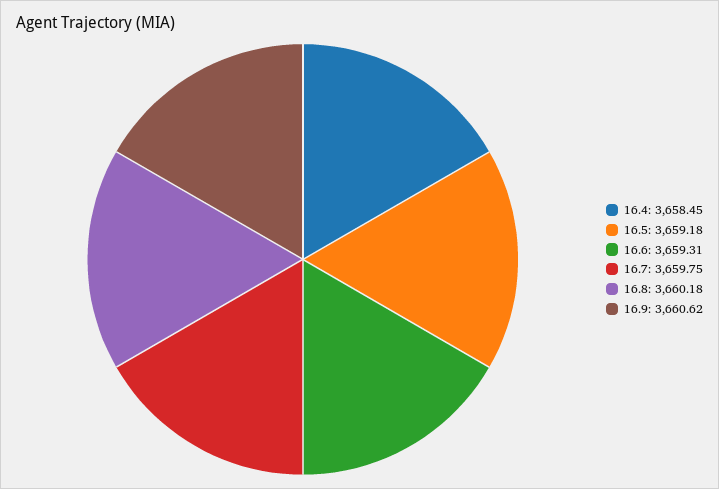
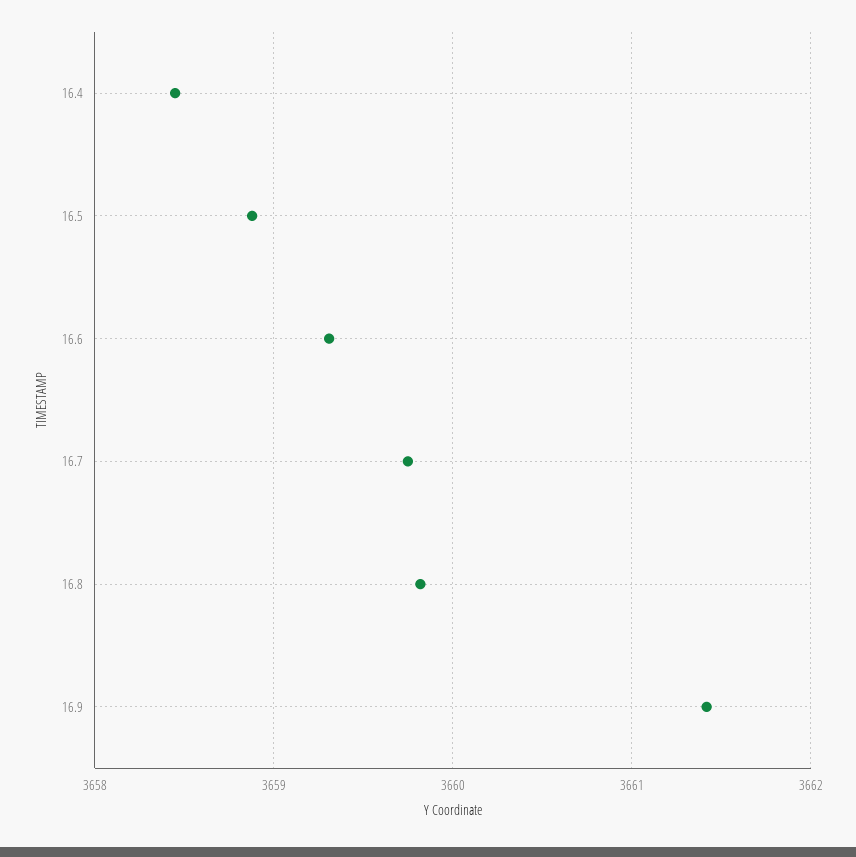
16.5: 3659.18 -> 3658.9
16.8: 3660.18 -> 3659.8
16.9: 3660.62 -> 3661.4

